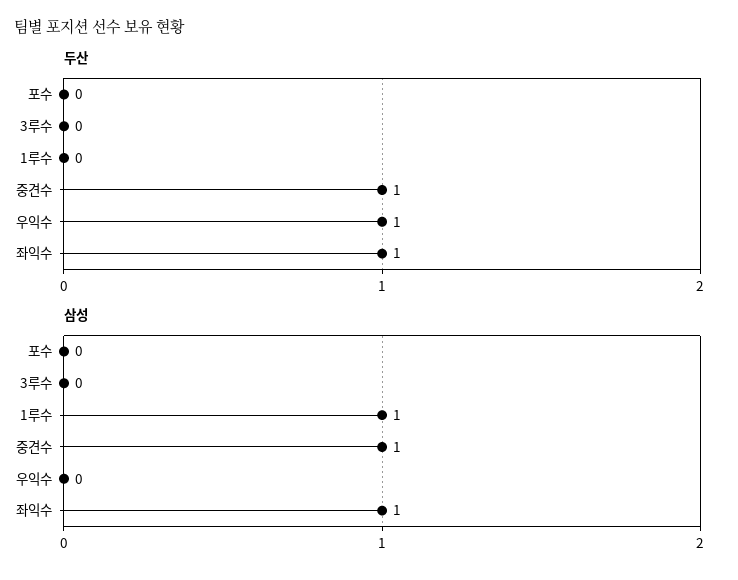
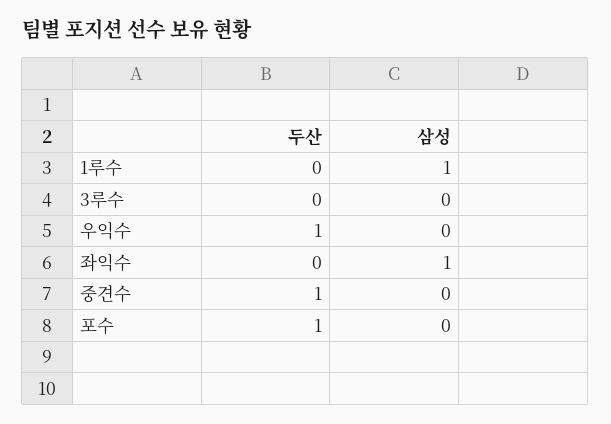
두산, 포수: 0 -> 1
두산, 좌익수: 1 -> 0
삼성, 중견수: 1 -> 0

